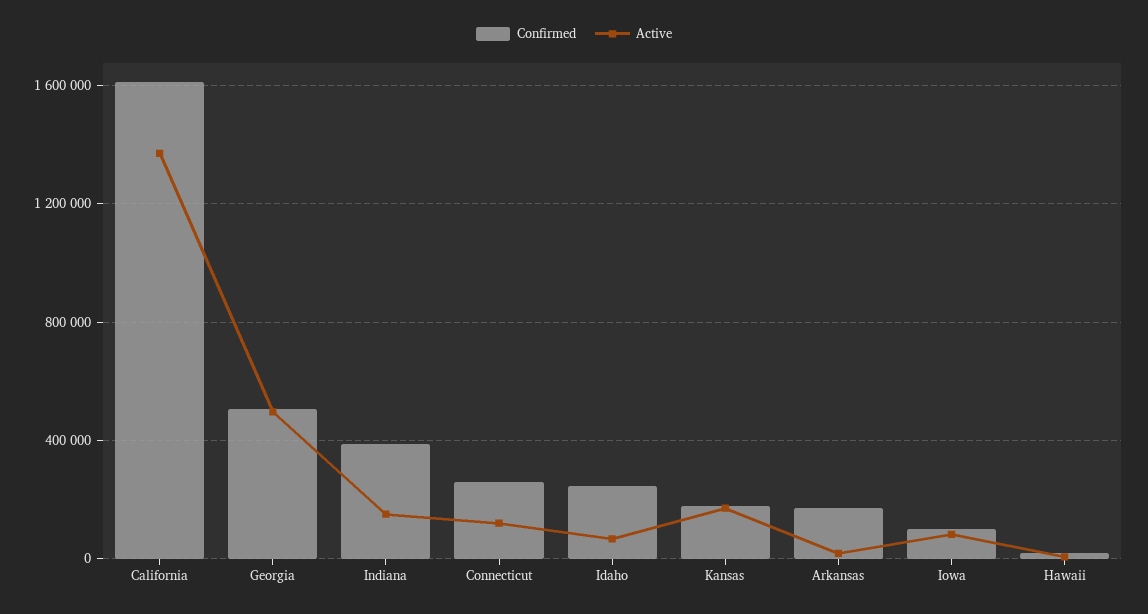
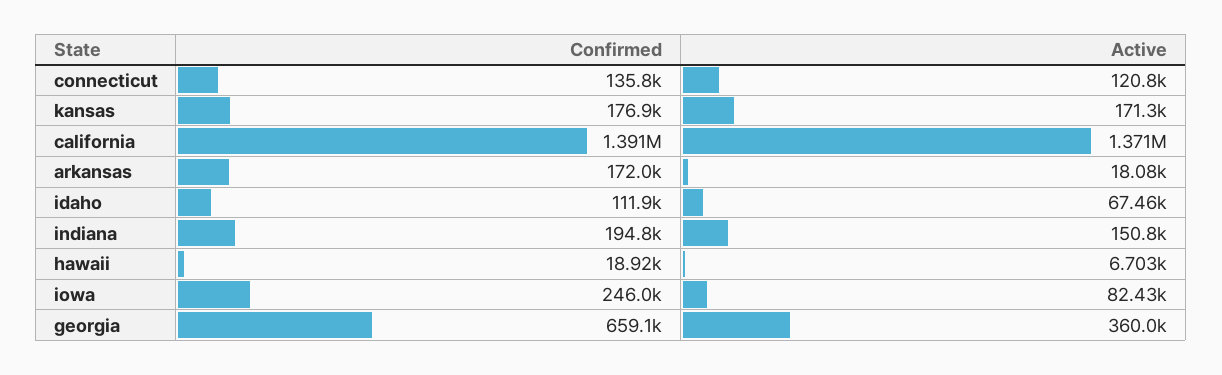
Confirmed, California: 1600000 -> 1391000
Confirmed, Georgia: 500000 -> 659100
Active, Georgia: 500000 -> 360000
Confirmed, Indiana: 400000 -> 194800
Confirmed, Connecticut: 250000 -> 135800
Confirmed, Idaho: 250000 -> 111900
Confirmed, Iowa: 100000 -> 246000

